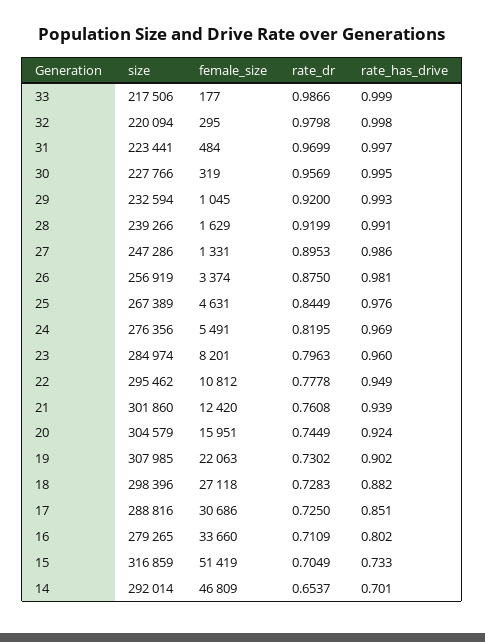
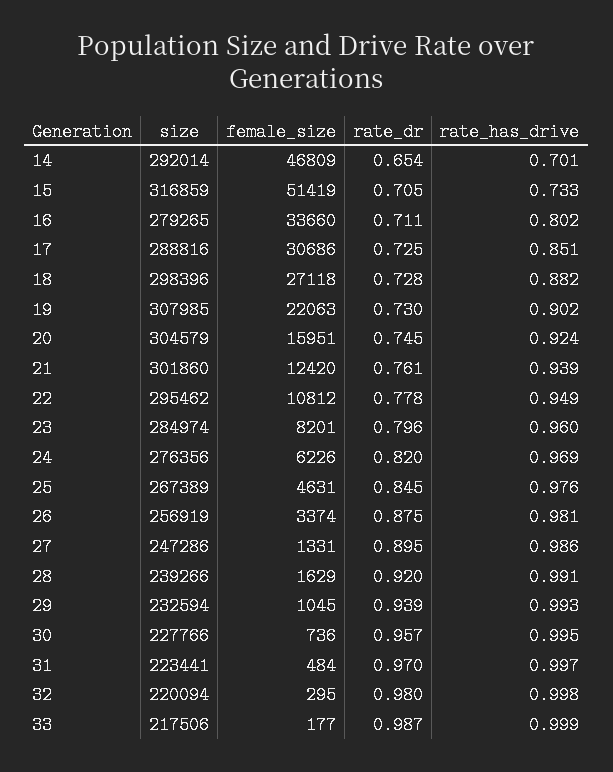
female_size, 30: 319 -> 736
rate_dr, 29: 0.92 -> 0.939
female_size, 24: 5491 -> 6226

